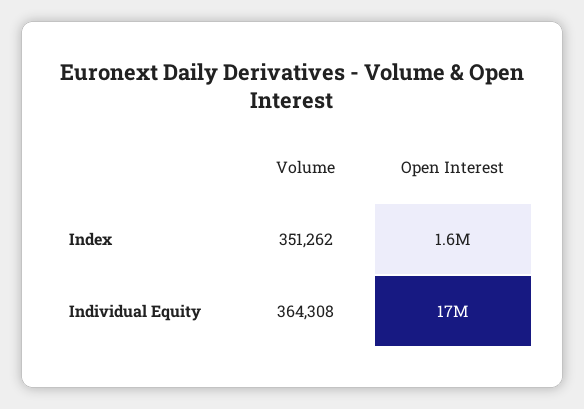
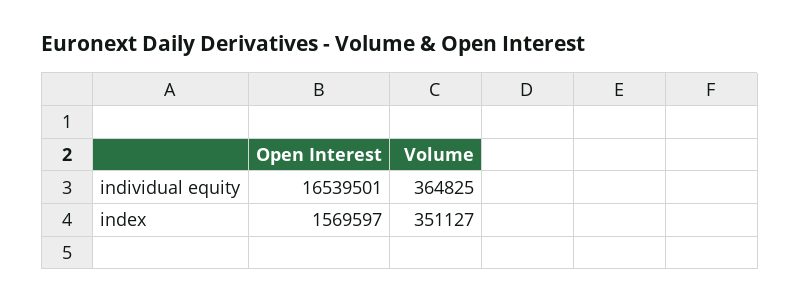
Volume, Index: 351262 -> 351127
Volume, Individual Equity: 364308 -> 364825

